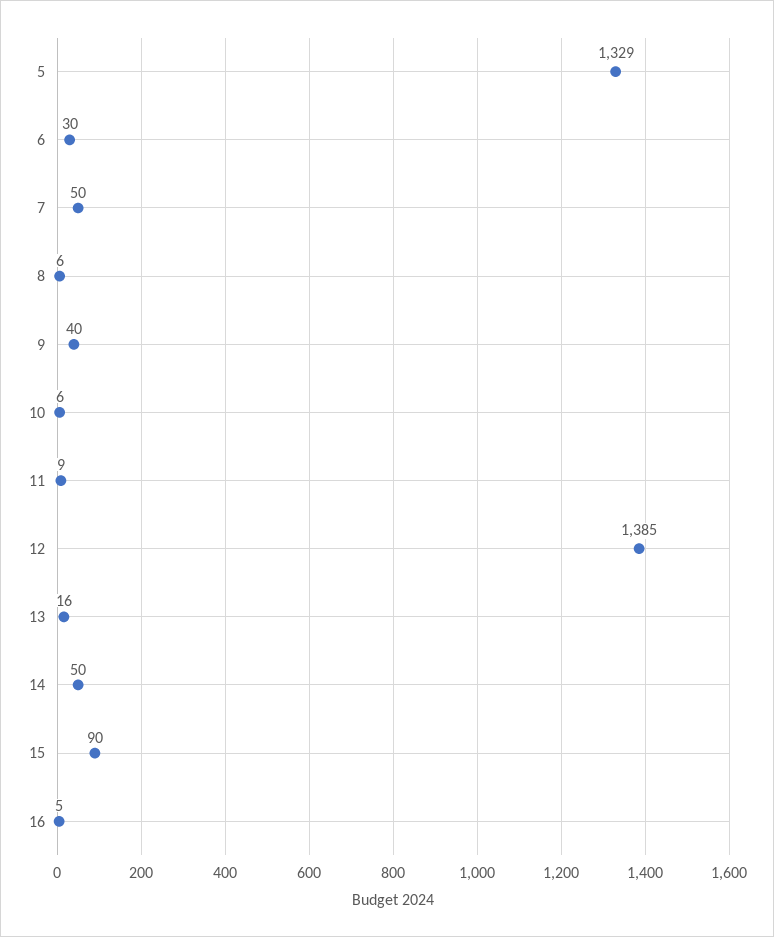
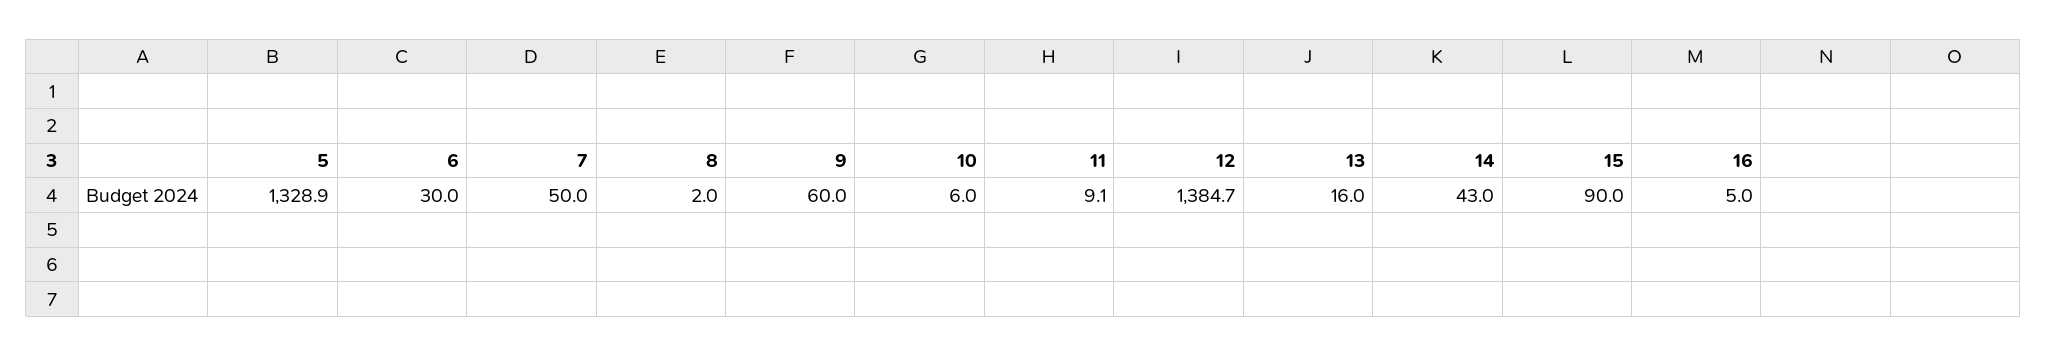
8: 6 -> 2
9: 40 -> 60
14: 50 -> 43

